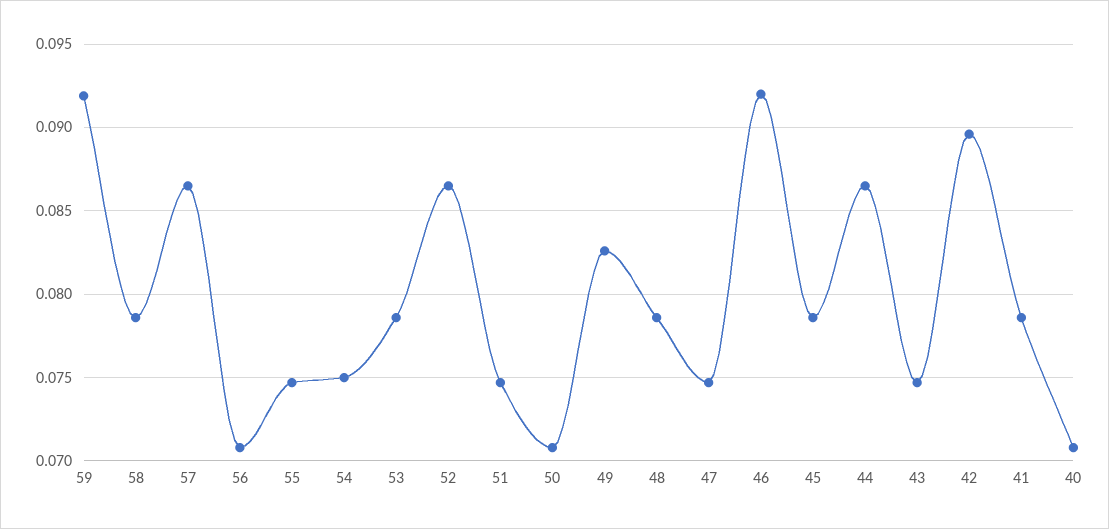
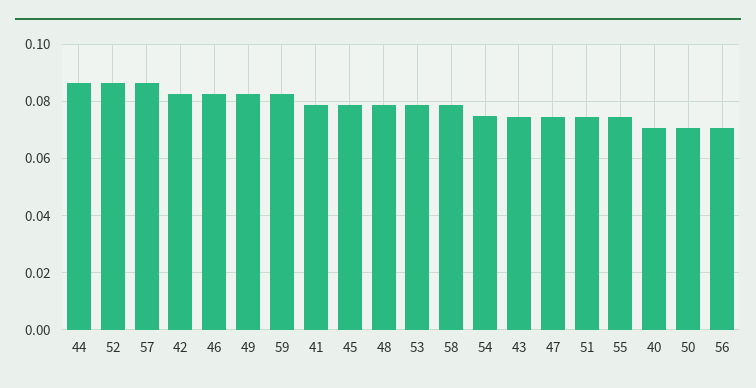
59: 0.092 -> 0.0825
46: 0.092 -> 0.0825
42: 0.0895 -> 0.0825

